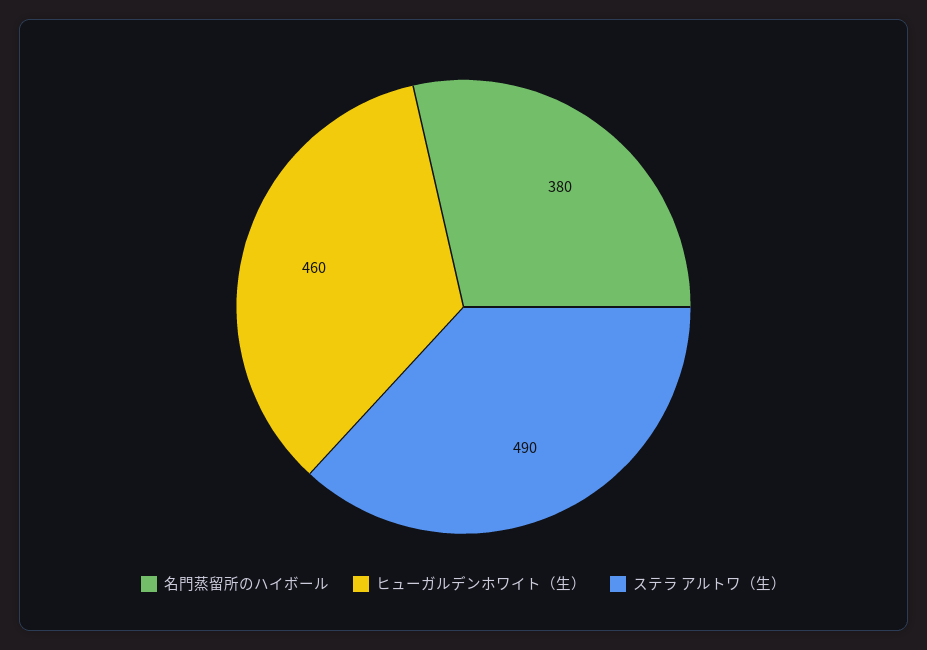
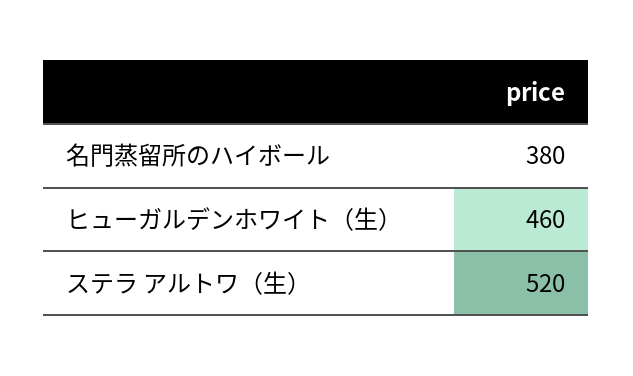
ステラ アルトワ（生）: 490 -> 520

